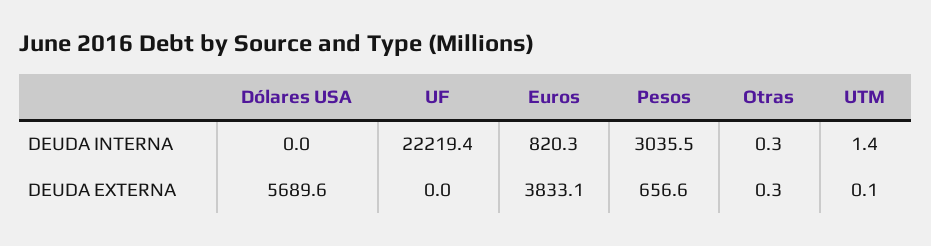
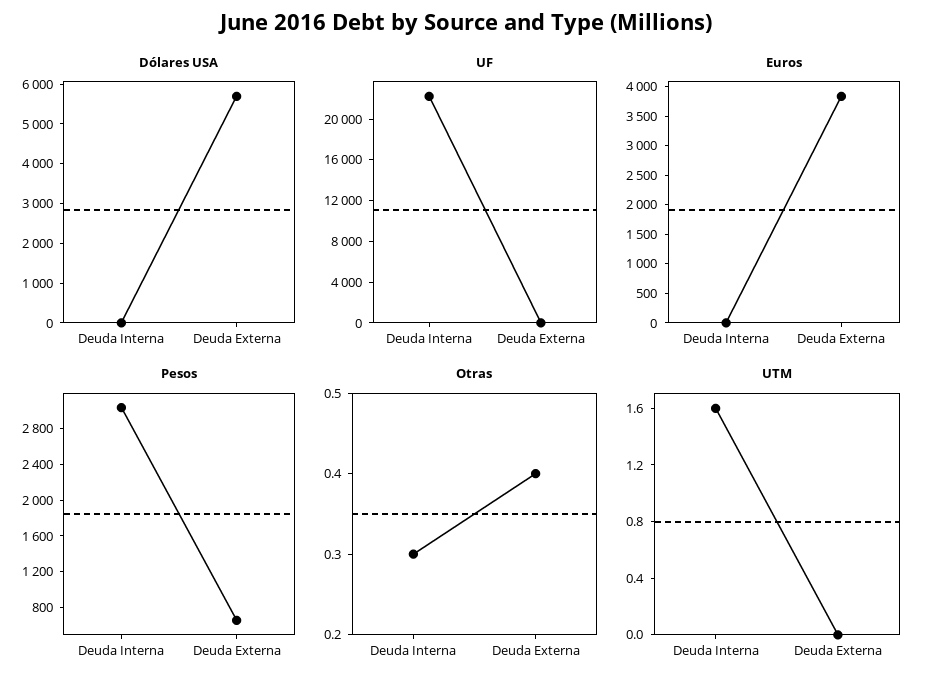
Euros, DEUDA INTERNA: 820.3 -> 0
UTM, DEUDA INTERNA: 1.4 -> 1.6
Otras, DEUDA EXTERNA: 0.3 -> 0.4
UTM, DEUDA EXTERNA: 0.1 -> 0

